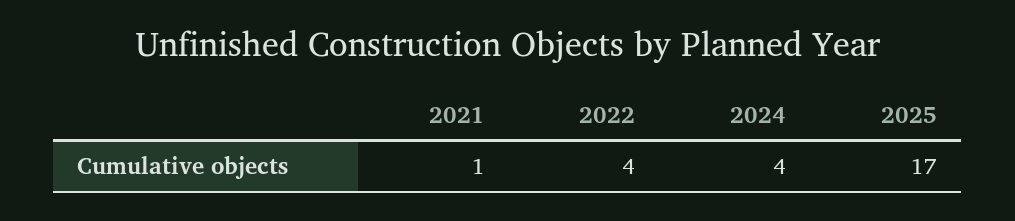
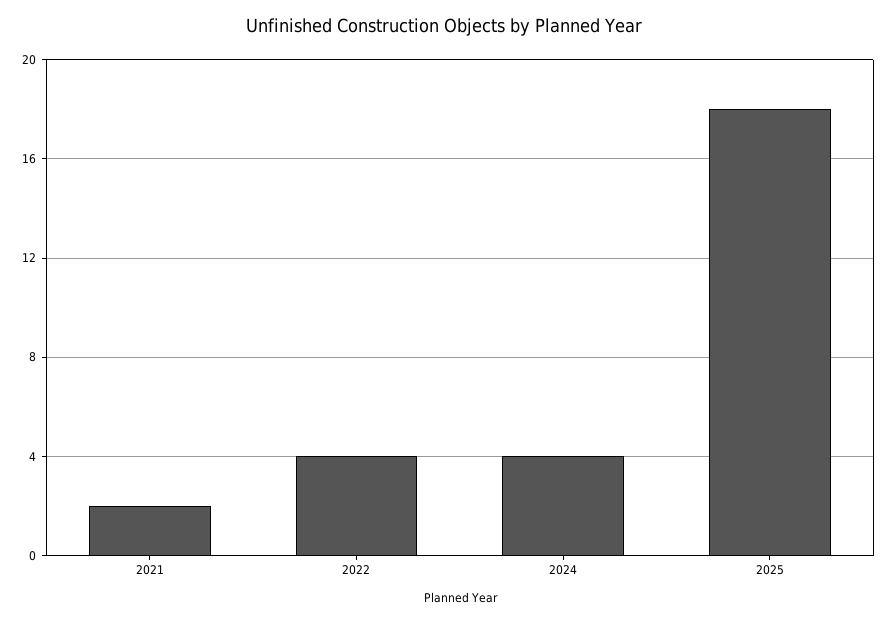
2021: 1 -> 2
2025: 17 -> 18

